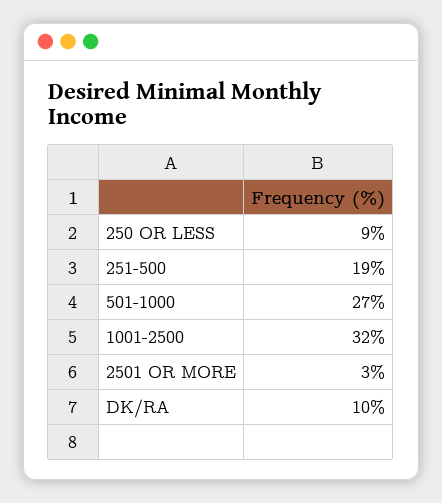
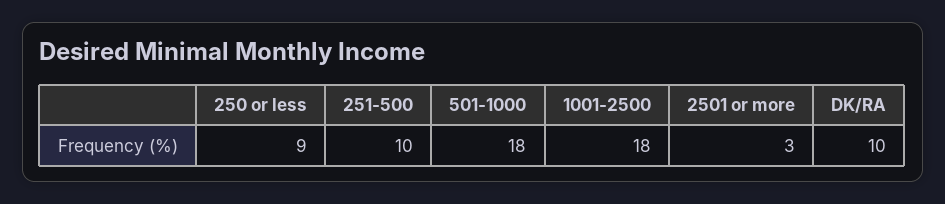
251-500: 19 -> 10
501-1000: 27 -> 18
1001-2500: 32 -> 18

